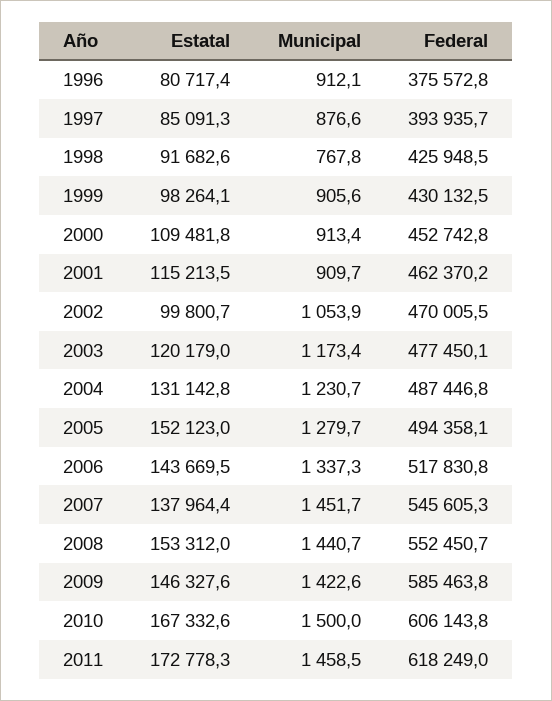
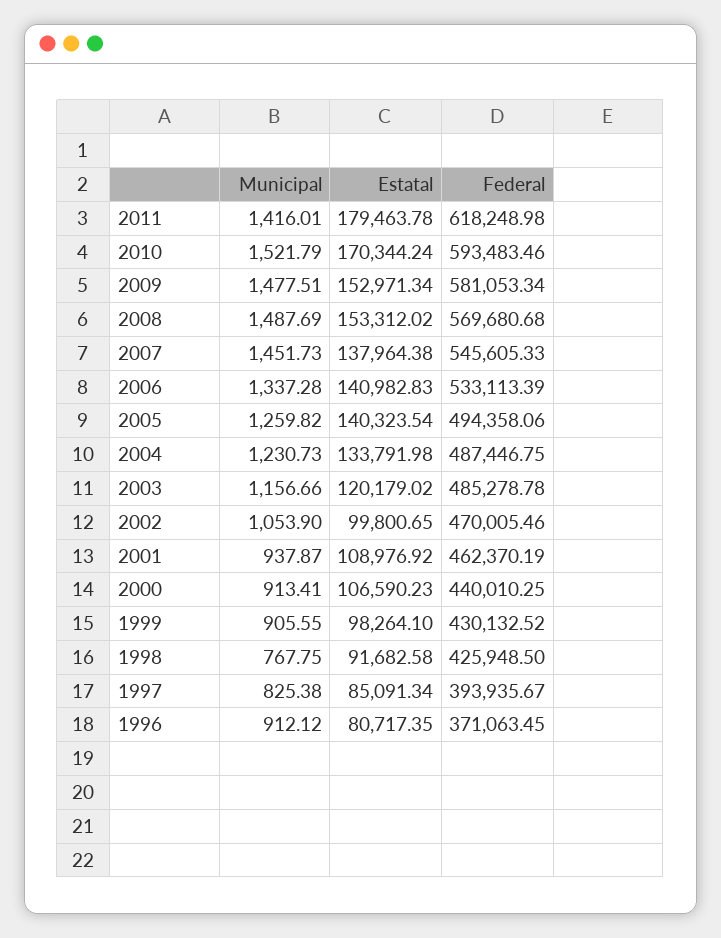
Federal, 1996: 375572.8 -> 371063.45
Municipal, 1997: 876.6 -> 825.38
Estatal, 2000: 109481.8 -> 106590.23
Federal, 2000: 452742.8 -> 440010.25
Estatal, 2001: 115213.5 -> 108976.92
Municipal, 2001: 909.7 -> 937.87
Municipal, 2003: 1173.4 -> 1156.66
Federal, 2003: 477450.1 -> 485278.78
Estatal, 2004: 131142.8 -> 133791.98
Estatal, 2005: 152123 -> 140323.54
Municipal, 2005: 1279.7 -> 1259.82
Estatal, 2006: 143669.5 -> 140982.83
Federal, 2006: 517830.8 -> 533113.39
Municipal, 2008: 1440.7 -> 1487.69
Federal, 2008: 552450.7 -> 569680.68
Estatal, 2009: 146327.6 -> 152971.34
Municipal, 2009: 1422.6 -> 1477.51
Federal, 2009: 585463.8 -> 581053.34
Estatal, 2010: 167332.6 -> 170344.24
Municipal, 2010: 1500 -> 1521.79
Federal, 2010: 606143.8 -> 593483.46
Estatal, 2011: 172778.3 -> 179463.78
Municipal, 2011: 1458.5 -> 1416.01

